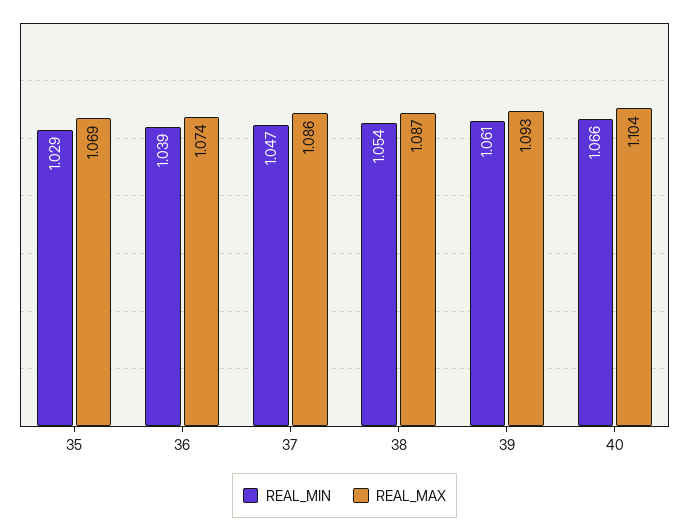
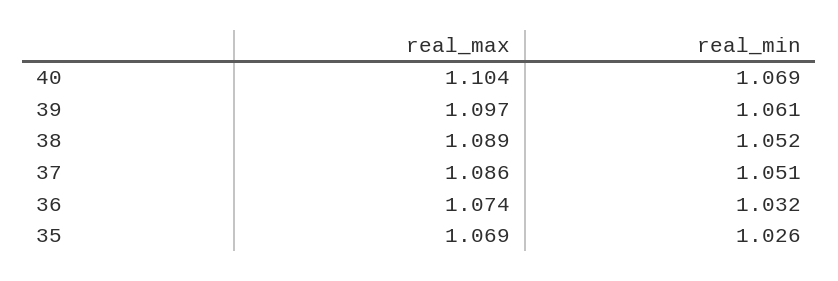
REAL_MIN, 35: 1.029 -> 1.026
REAL_MIN, 36: 1.039 -> 1.032
REAL_MIN, 37: 1.047 -> 1.051
REAL_MIN, 38: 1.054 -> 1.052
REAL_MAX, 38: 1.087 -> 1.089
REAL_MAX, 39: 1.093 -> 1.097
REAL_MIN, 40: 1.066 -> 1.069

